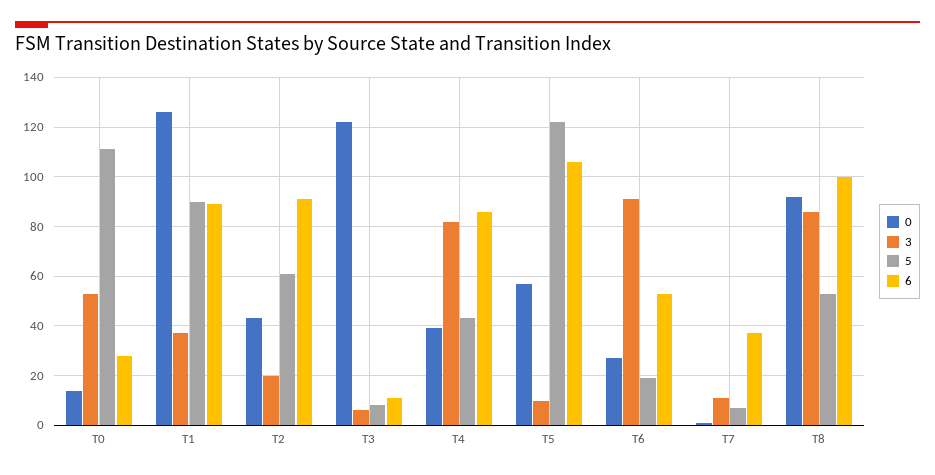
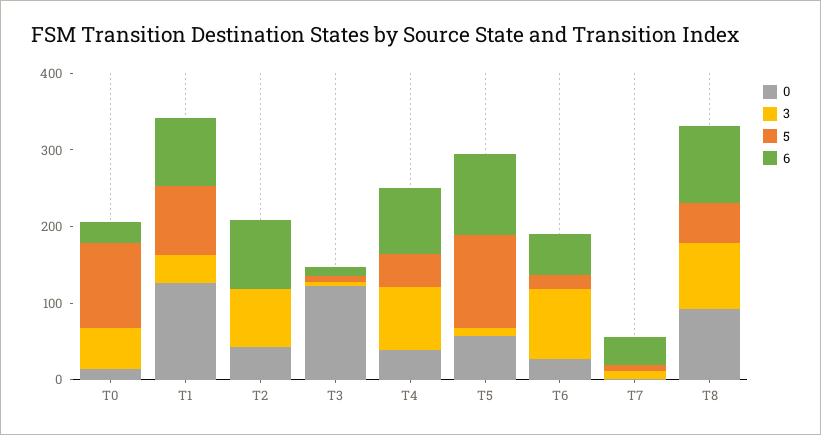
3, T2: 20 -> 80
5, T2: 60 -> 0

